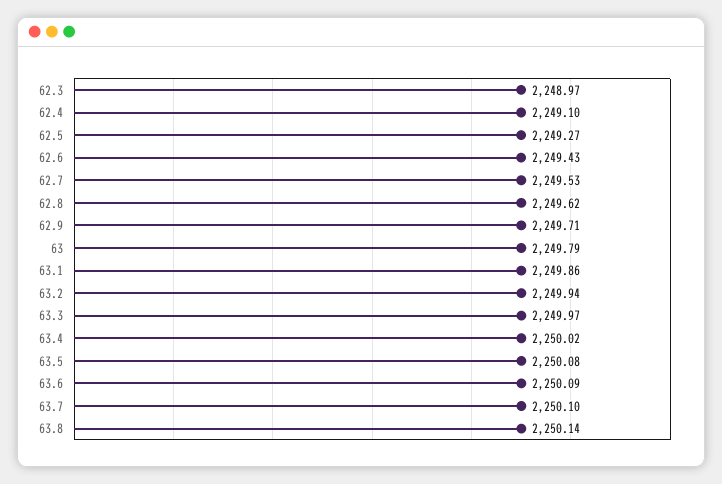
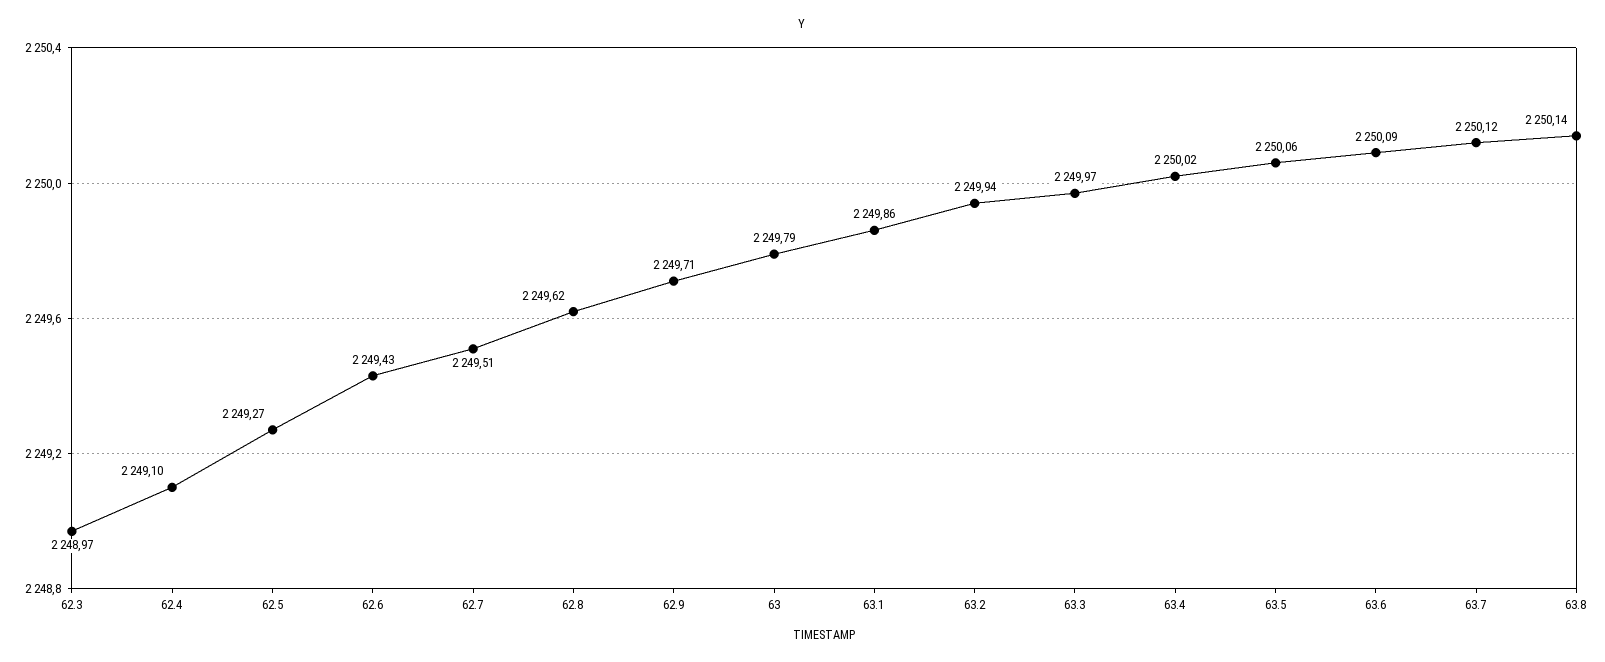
62.7: 2249.53 -> 2249.51
63.5: 2250.08 -> 2250.06
63.7: 2250.1 -> 2250.12

